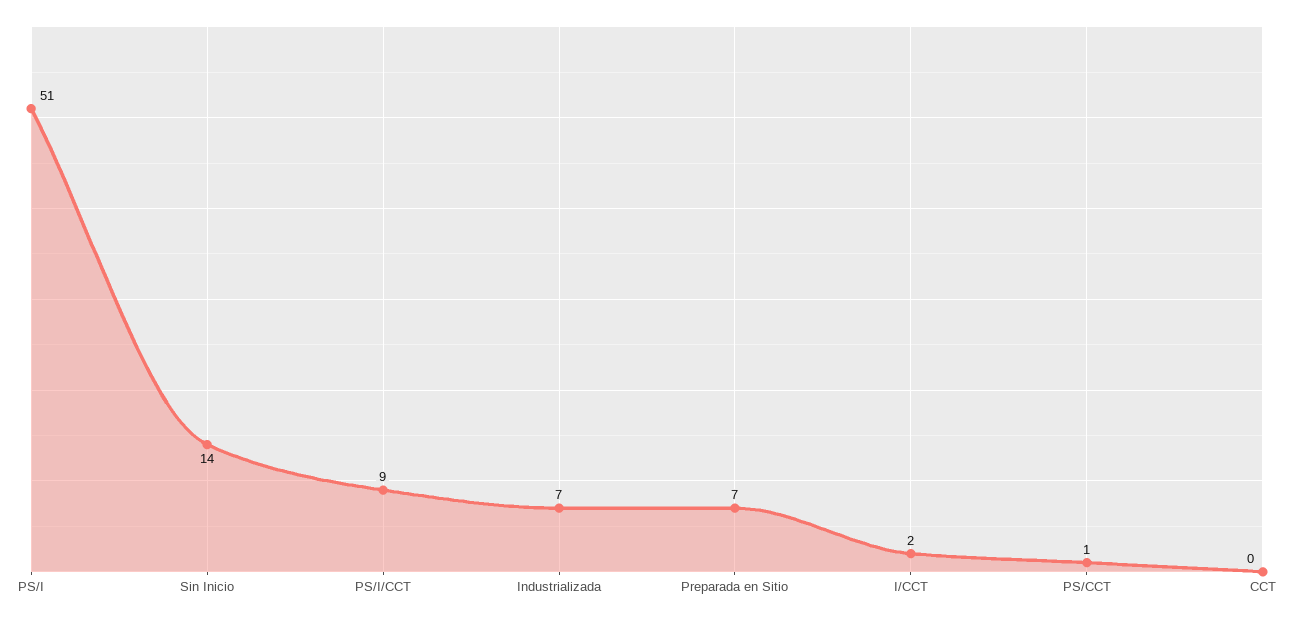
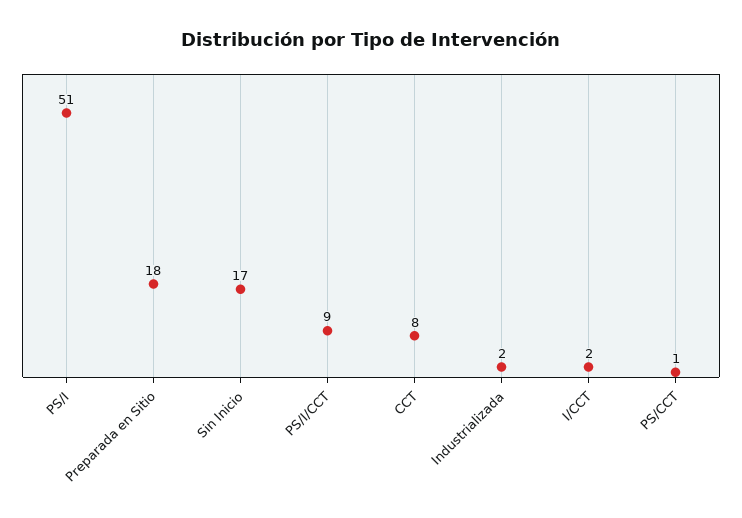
Sin Inicio: 14 -> 17
Industrializada: 7 -> 2
Preparada en Sitio: 7 -> 18
CCT: 0 -> 8

